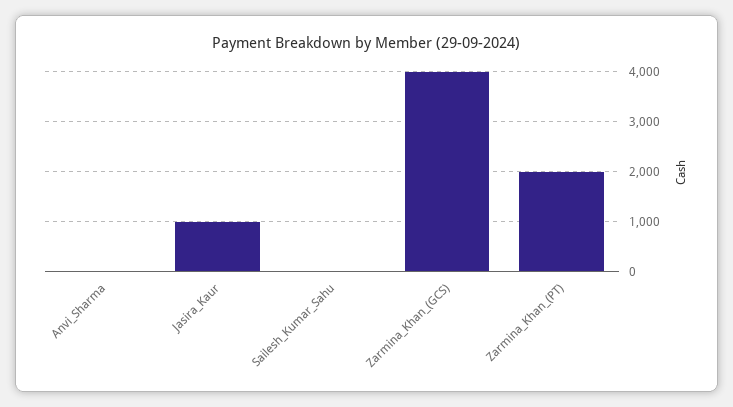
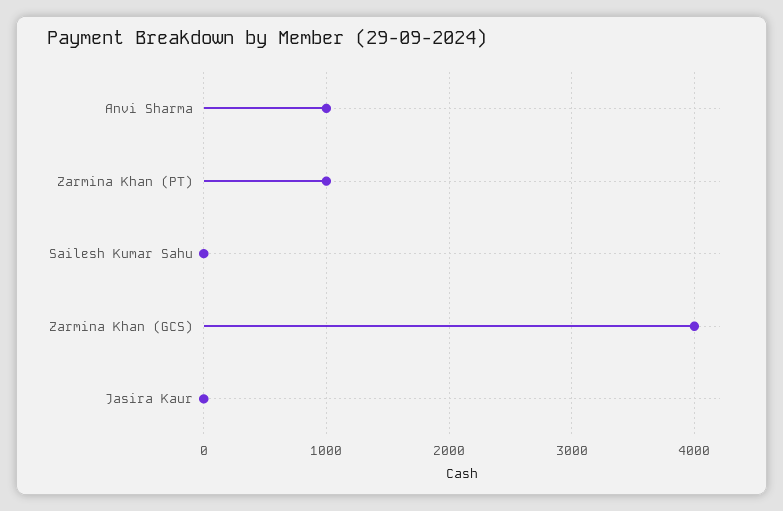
Anvi_Sharma: 0 -> 1000
Jasira_Kaur: 1000 -> 0
Zarmina_Khan_(PT): 2000 -> 1000

